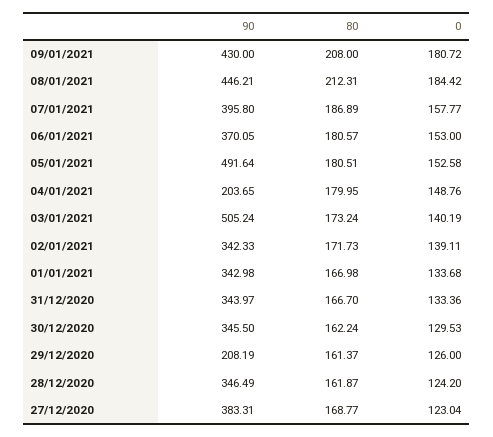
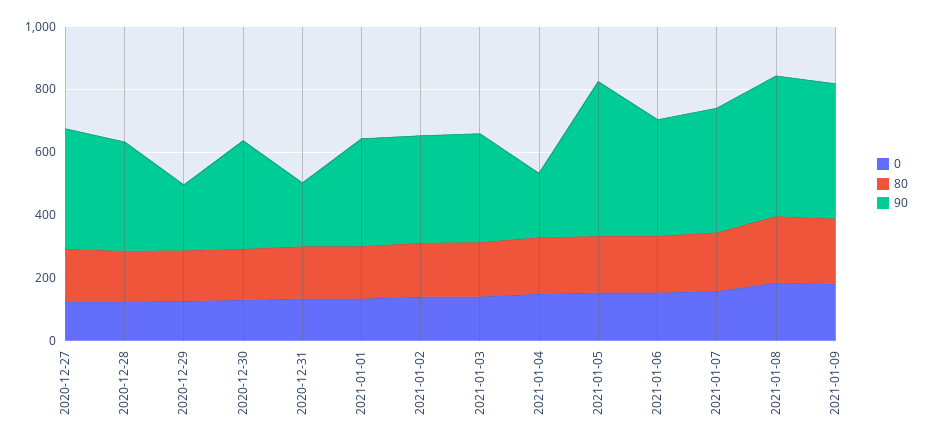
90, 03/01/2021: 505.24 -> 350
90, 31/12/2020: 343.97 -> 200

